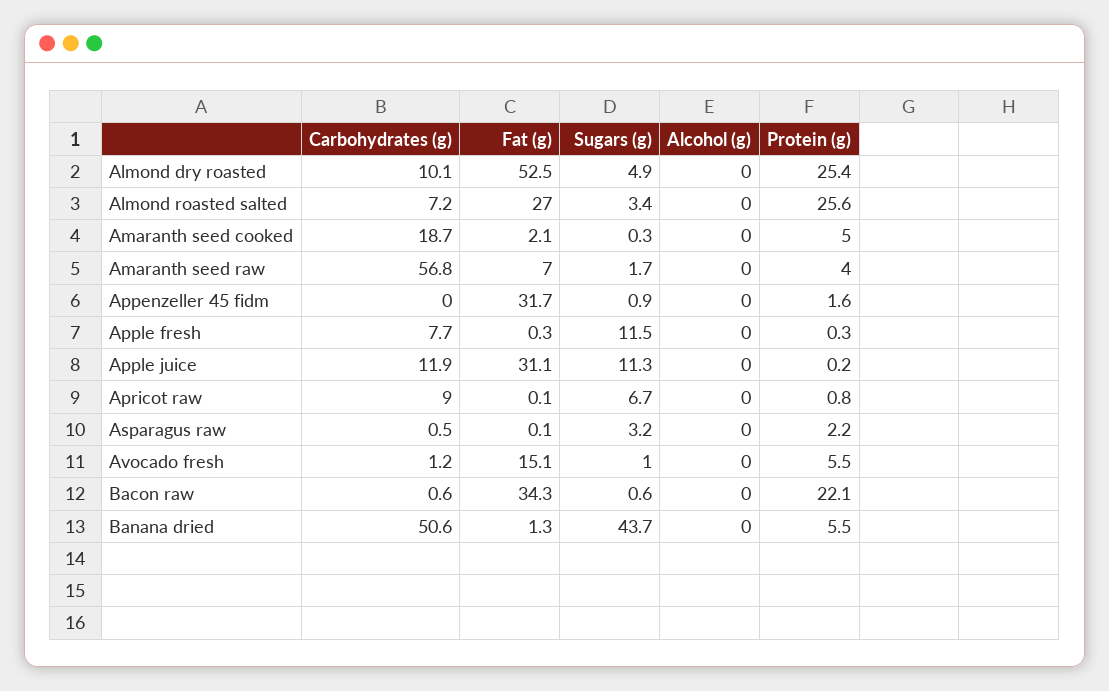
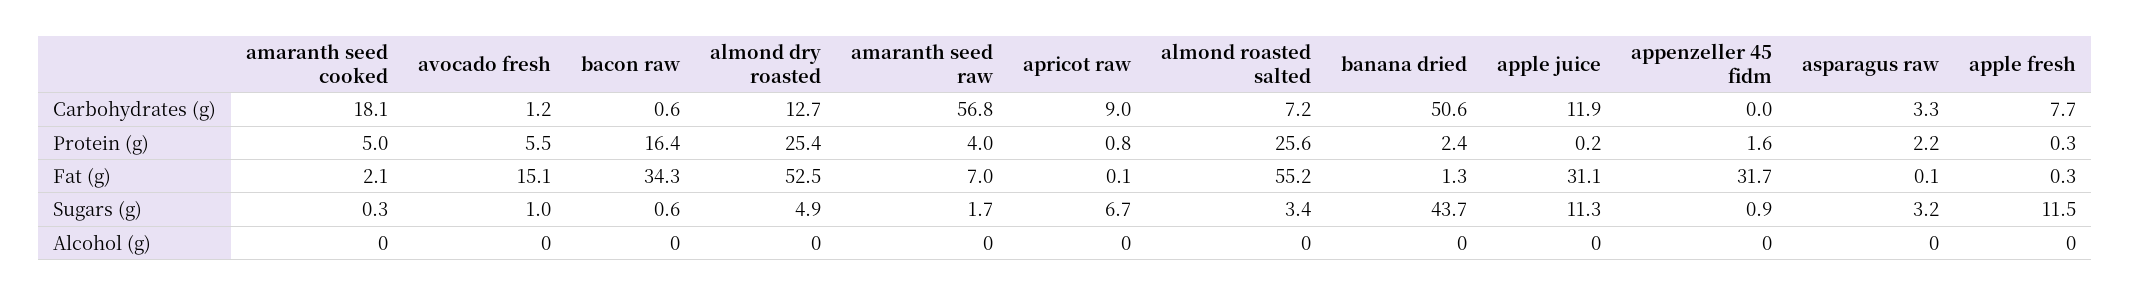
Carbohydrates (g), Almond dry roasted: 10.1 -> 12.7
Fat (g), Almond roasted salted: 27 -> 55.2
Carbohydrates (g), Amaranth seed cooked: 18.7 -> 18.1
Carbohydrates (g), Asparagus raw: 0.5 -> 3.3
Protein (g), Bacon raw: 22.1 -> 16.4
Protein (g), Banana dried: 5.5 -> 2.4

